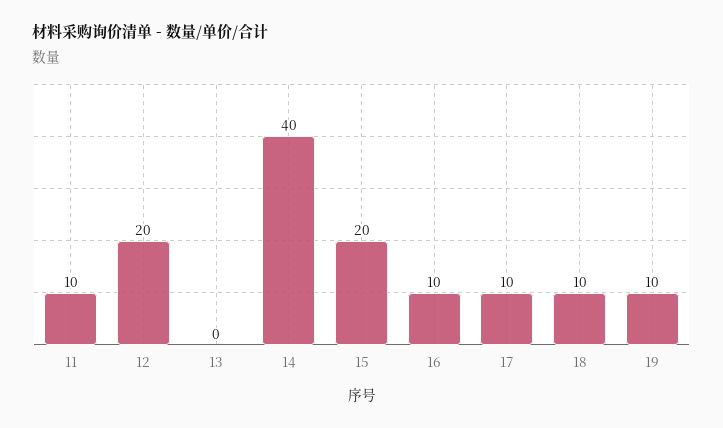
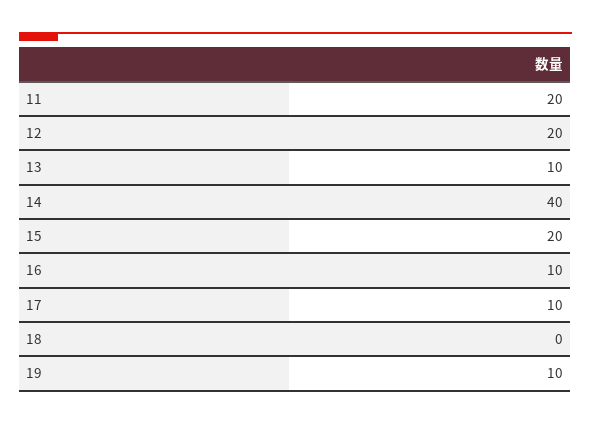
11: 10 -> 20
13: 0 -> 10
18: 10 -> 0

